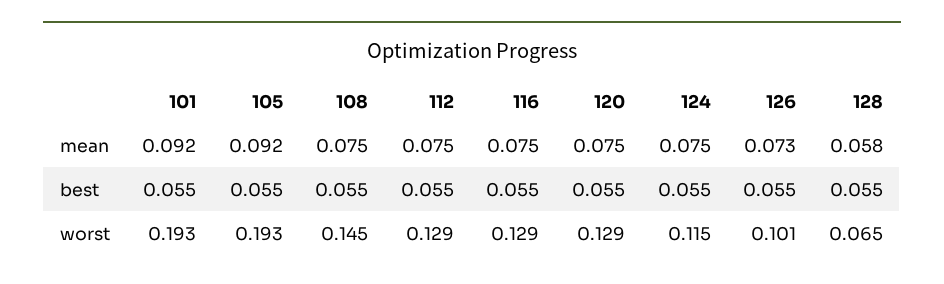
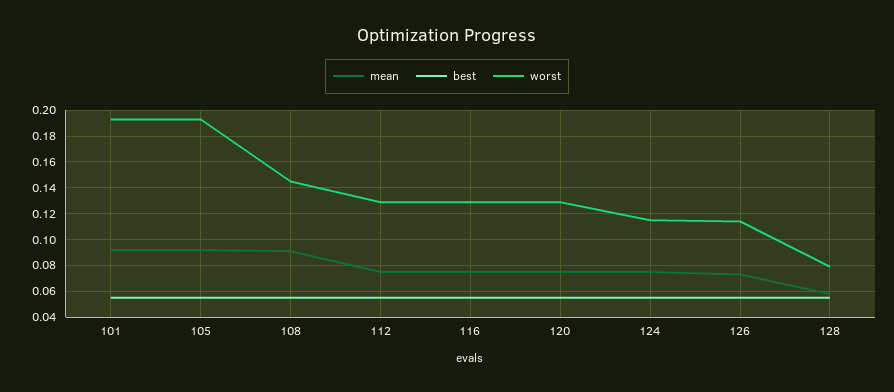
mean, 108: 0.075 -> 0.09
worst, 126: 0.101 -> 0.115
worst, 128: 0.065 -> 0.08

